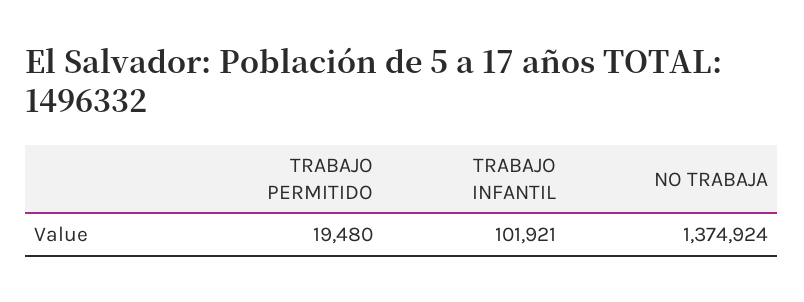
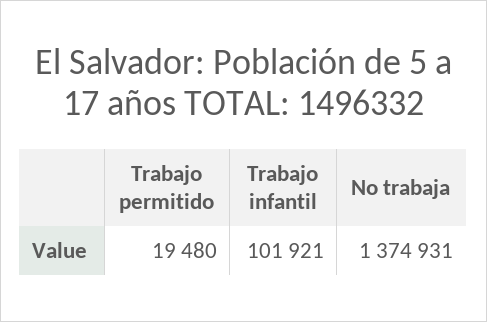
NO TRABAJA: 1374924 -> 1374931

